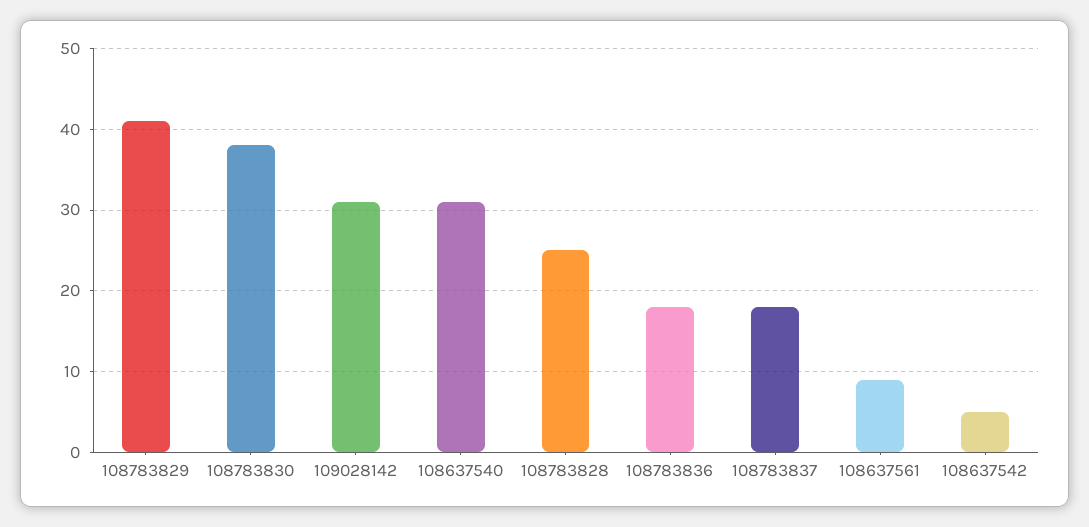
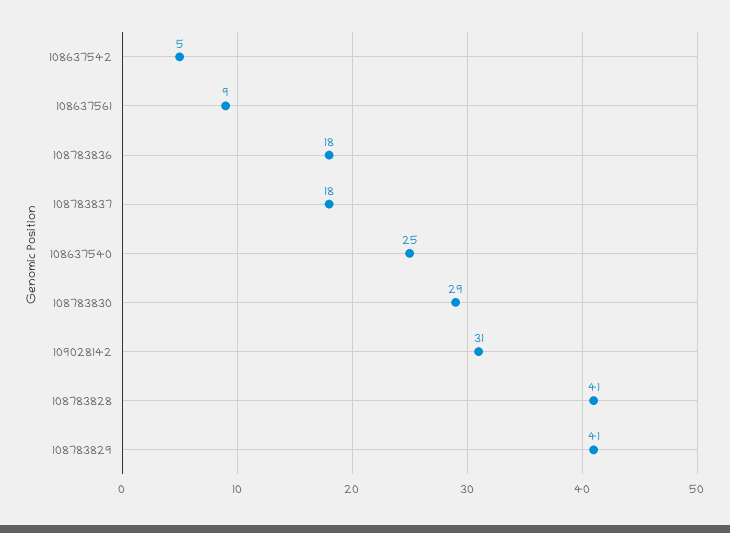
108783830: 38 -> 29
108637540: 31 -> 25
108783828: 25 -> 41

